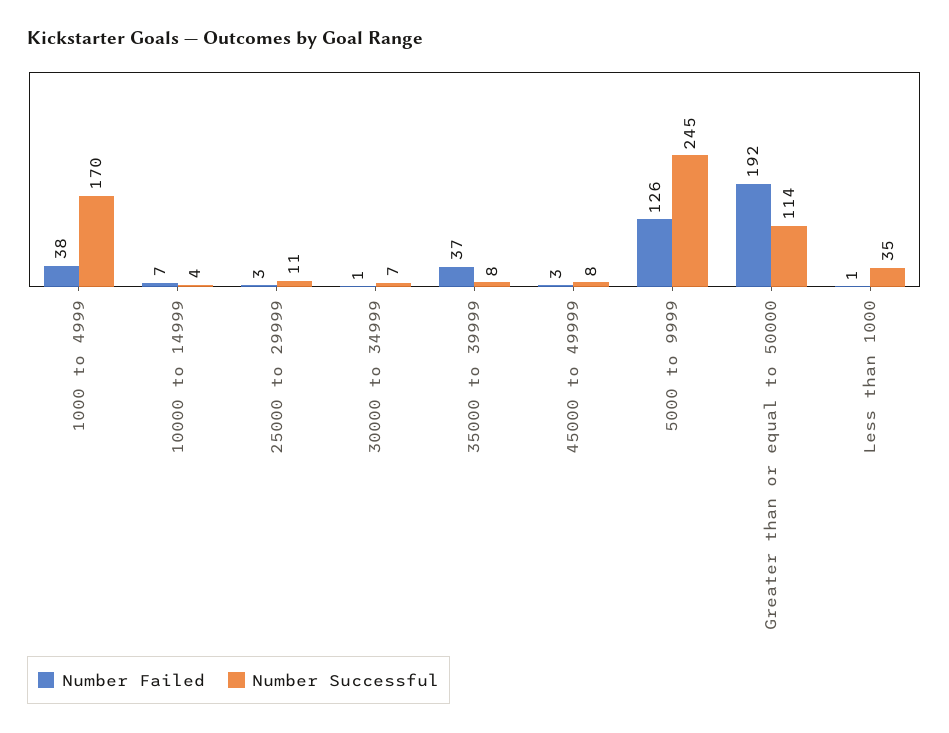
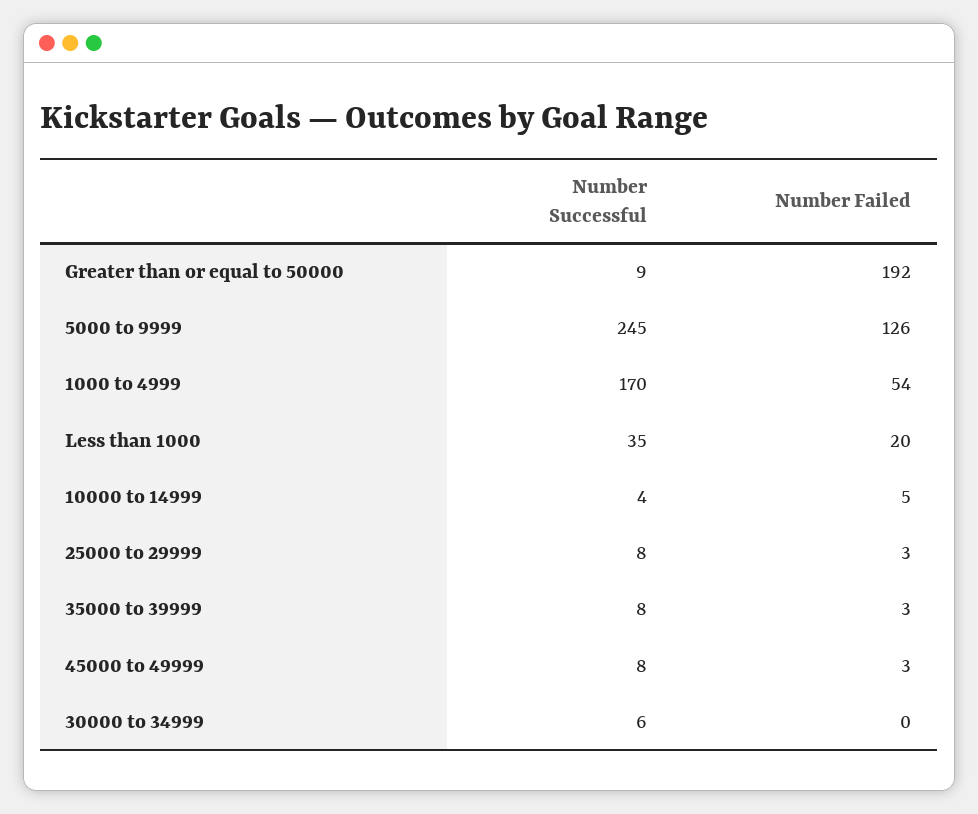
Number Failed, 1000 to 4999: 38 -> 54
Number Failed, 10000 to 14999: 7 -> 5
Number Successful, 25000 to 29999: 11 -> 8
Number Failed, 30000 to 34999: 1 -> 0
Number Successful, 30000 to 34999: 7 -> 6
Number Failed, 35000 to 39999: 37 -> 3
Number Successful, Greater than or equal to 50000: 114 -> 9
Number Failed, Less than 1000: 1 -> 20

